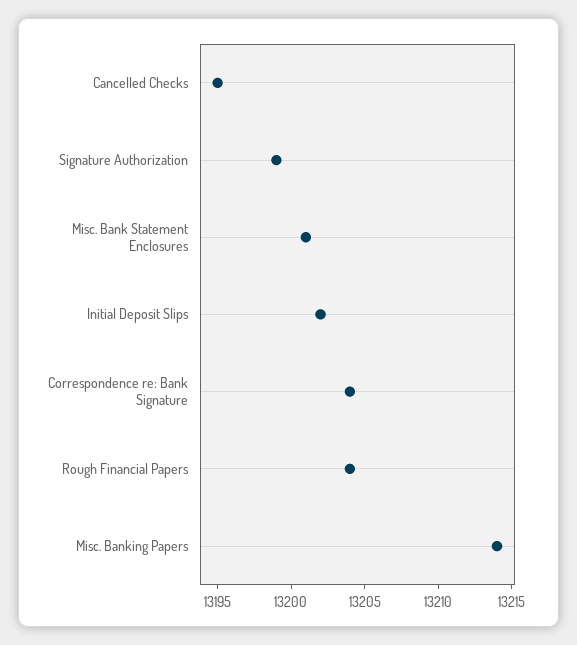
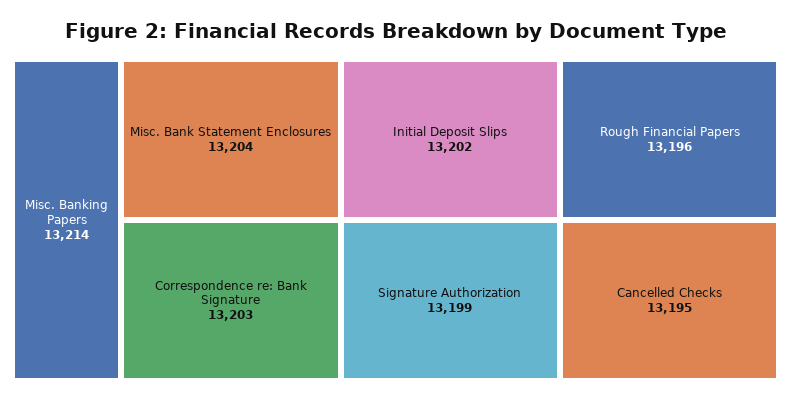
Misc. Bank Statement Enclosures: 13201 -> 13204
Correspondence re: Bank Signature: 13204 -> 13203
Rough Financial Papers: 13204 -> 13196

